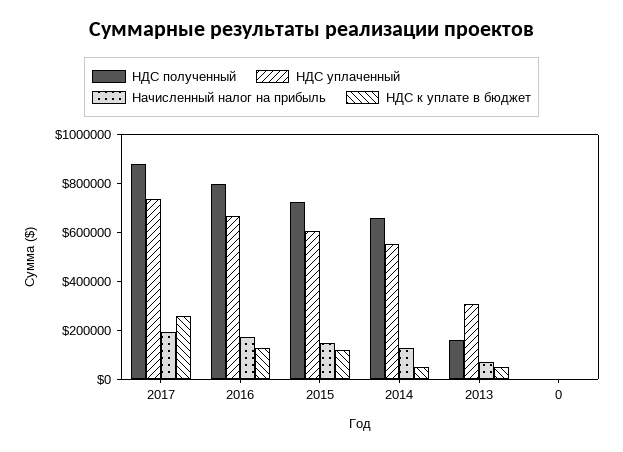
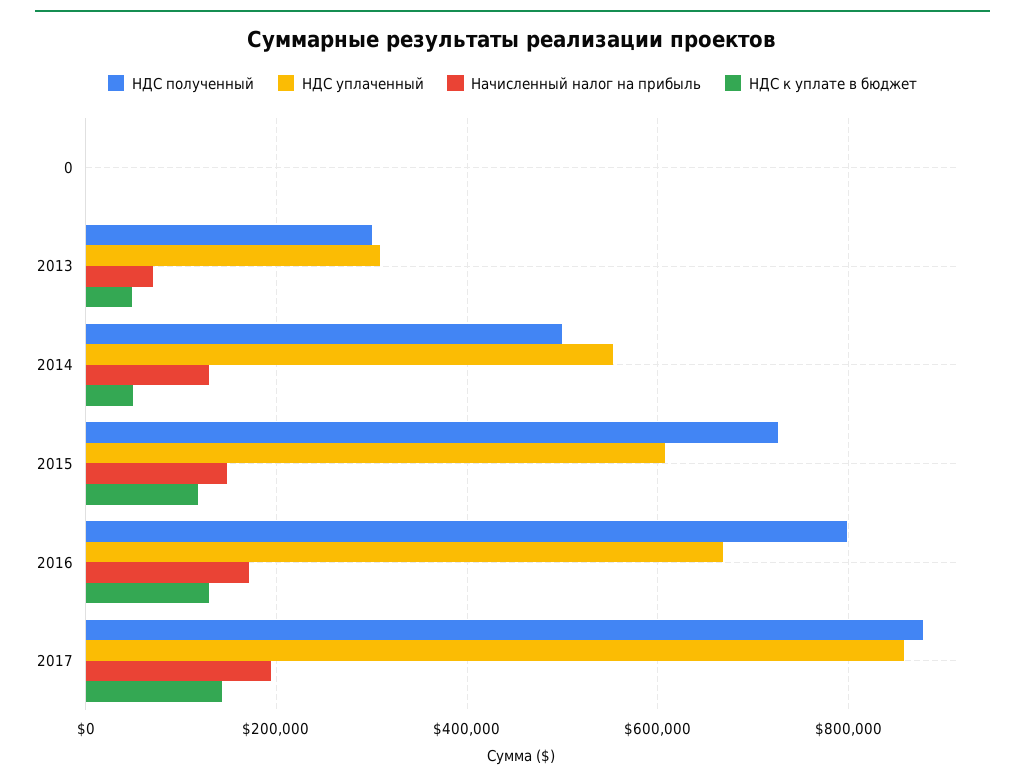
НДС уплаченный, 2017: 750000 -> 860000
НДС к уплате в бюджет, 2017: 250000 -> 140000
НДС полученный, 2014: 650000 -> 500000
НДС полученный, 2013: 150000 -> 300000

